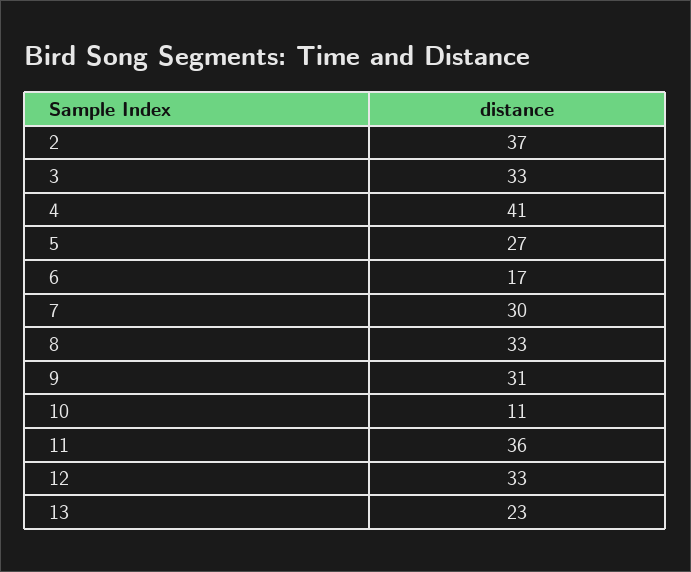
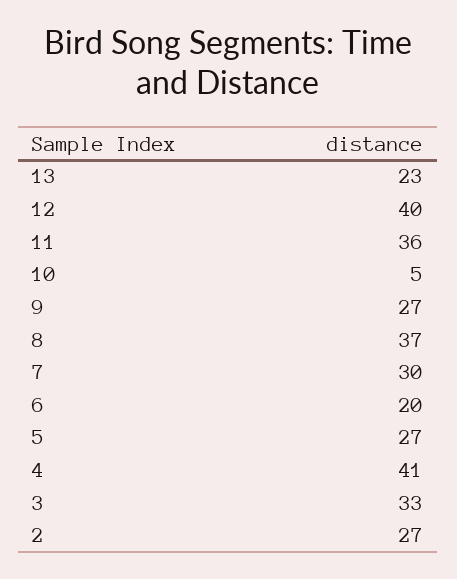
2: 37 -> 27
6: 17 -> 20
8: 33 -> 37
9: 31 -> 27
10: 11 -> 5
12: 33 -> 40

